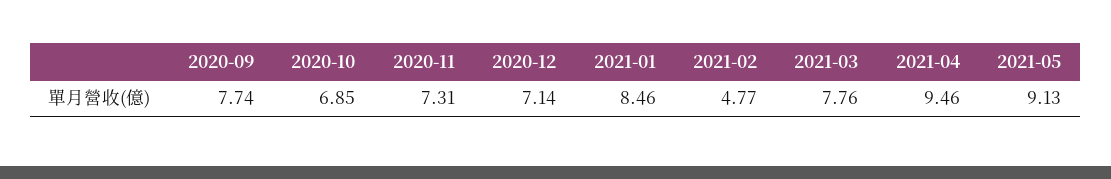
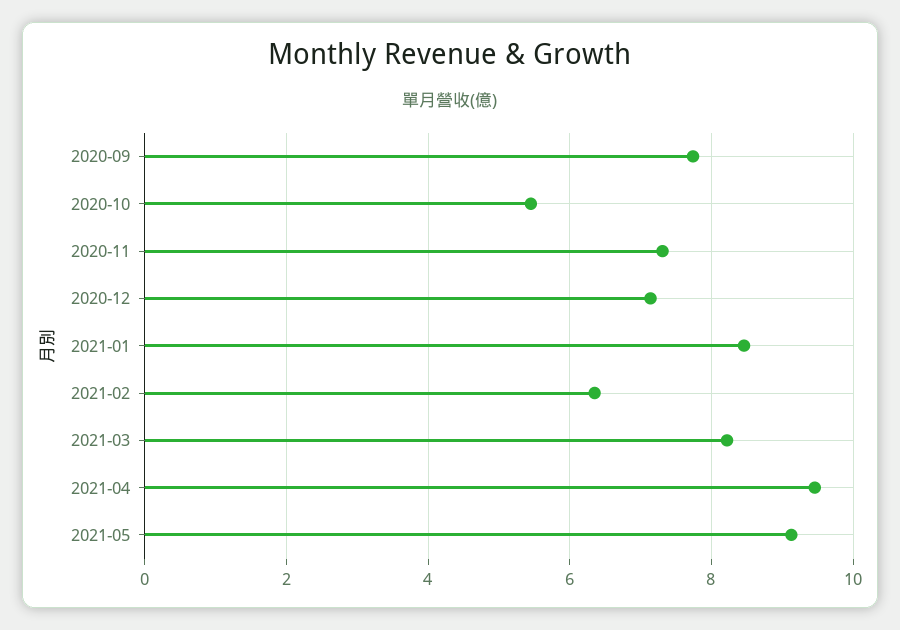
2020-10: 6.85 -> 5.4
2021-02: 4.77 -> 6.4
2021-03: 7.76 -> 8.2

